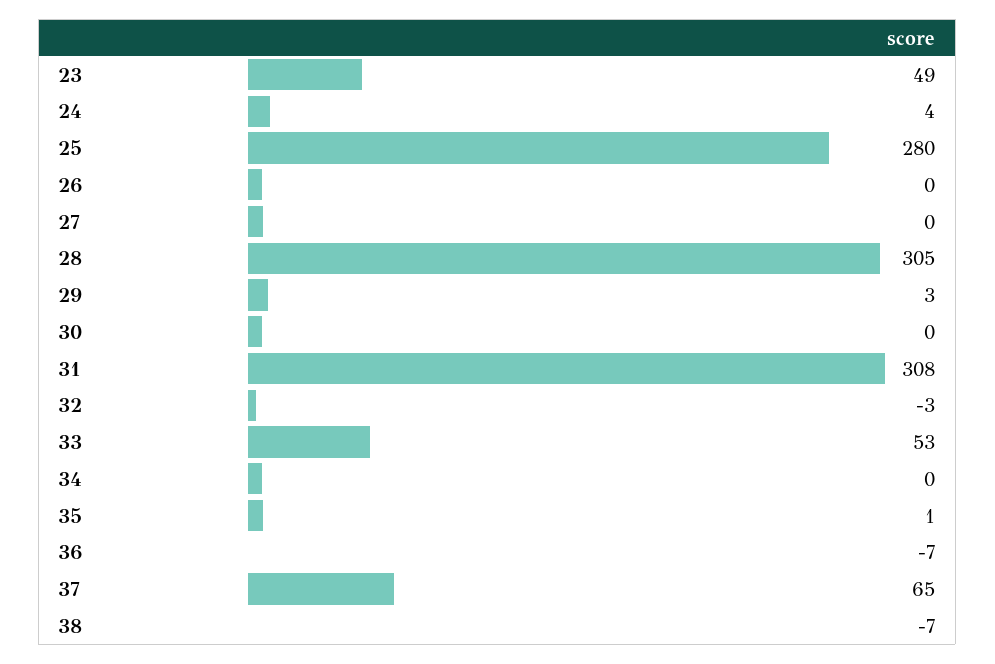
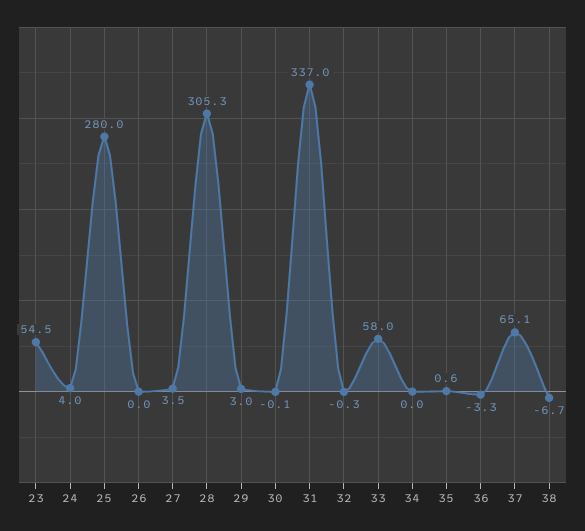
23: 49 -> 54.5
27: 0 -> 3.5
31: 308 -> 337
32: -3 -> -0.3
33: 53 -> 58
36: -7 -> -3.3

